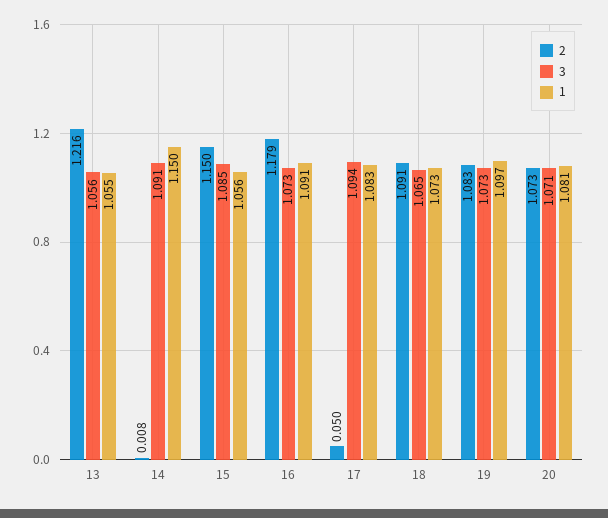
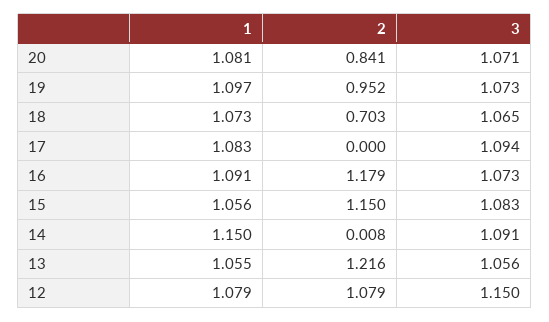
3, 15: 1.085 -> 1.083
2, 17: 0.05 -> 0
2, 18: 1.091 -> 0.703
2, 19: 1.083 -> 0.952
2, 20: 1.073 -> 0.841
1, 12: none -> 1.079
2, 12: none -> 1.079
3, 12: none -> 1.15

